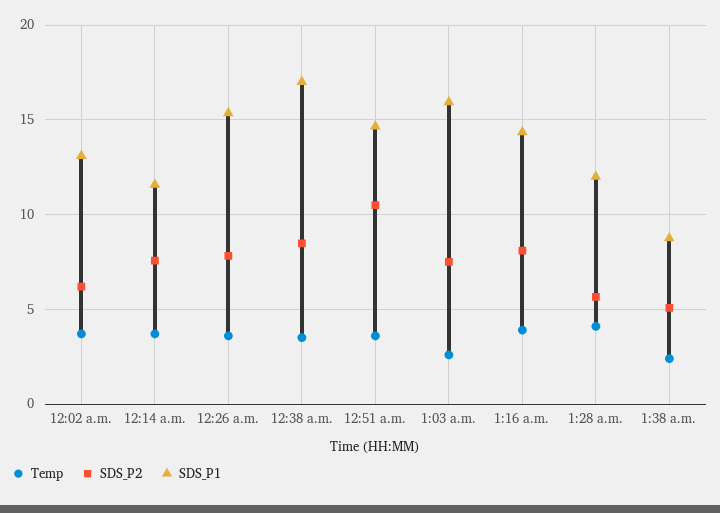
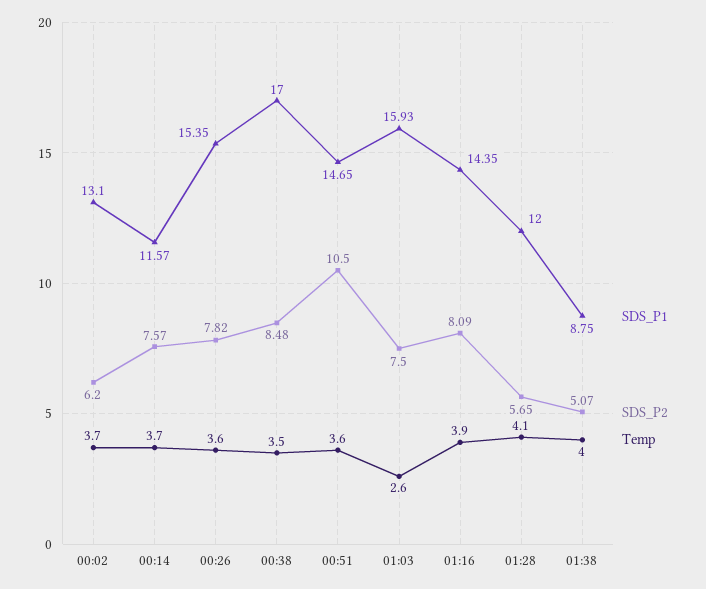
Temp, 1:38 a.m.: 2.5 -> 4

